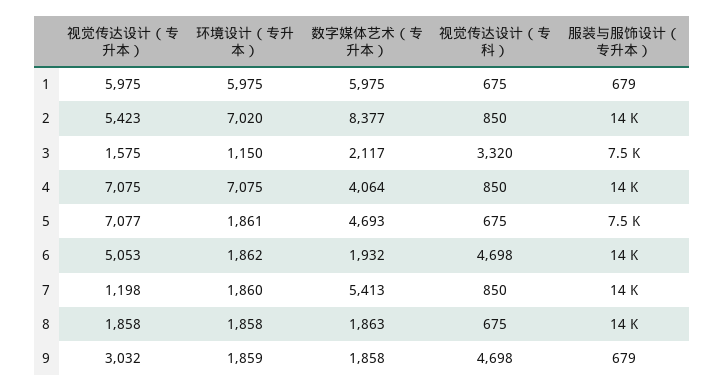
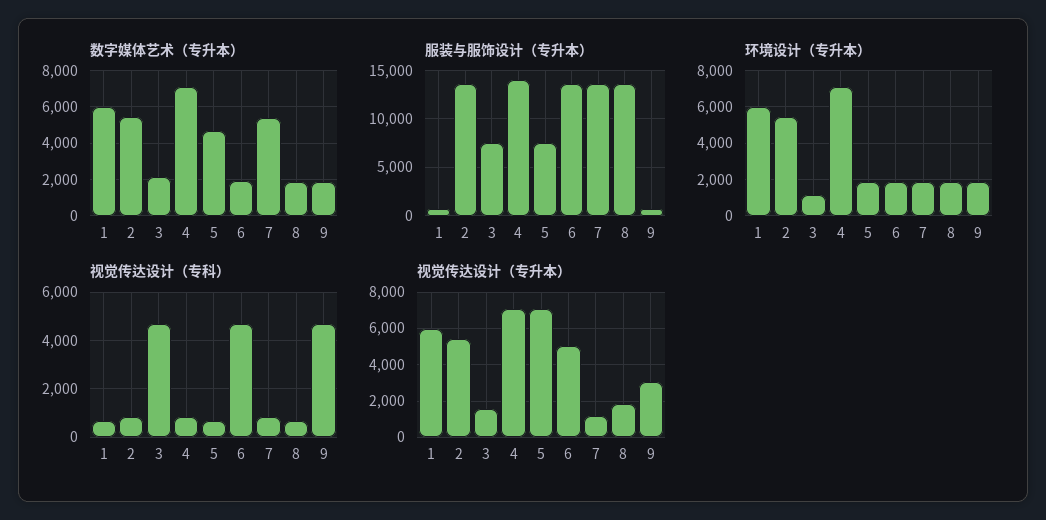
环境设计（专升本）, 2: 7020 -> 5500
数字媒体艺术（专升本）, 2: 8377 -> 5500
视觉传达设计（专科）, 3: 3320 -> 4750
数字媒体艺术（专升本）, 4: 4064 -> 7000

